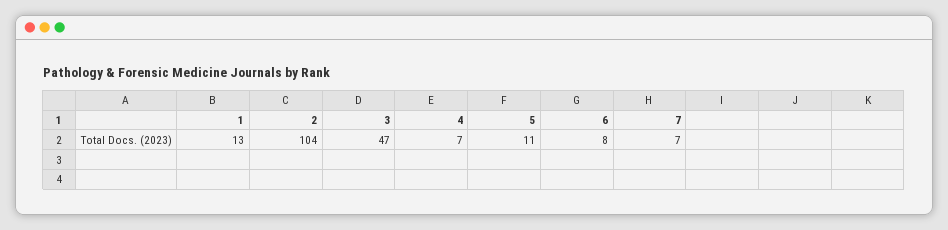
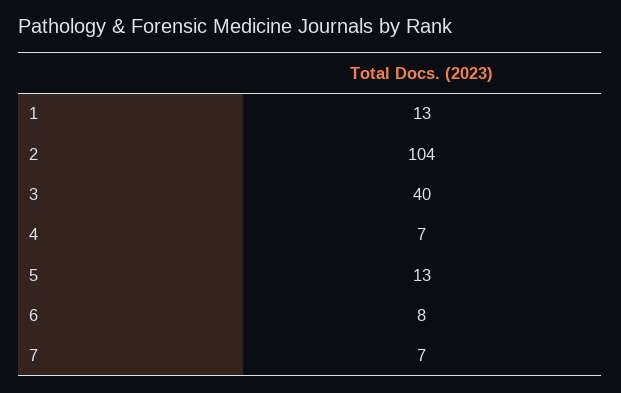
3: 47 -> 40
5: 11 -> 13

